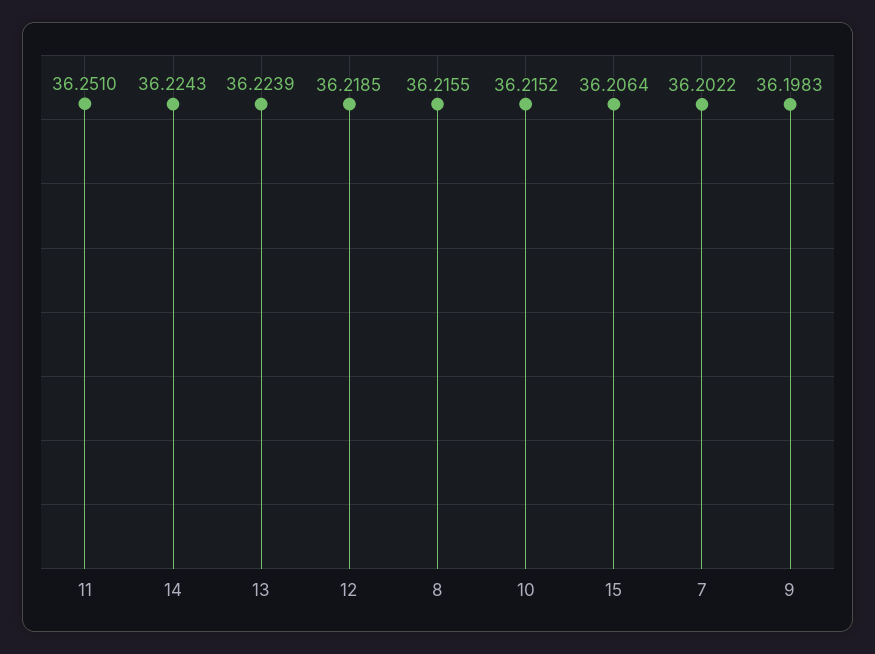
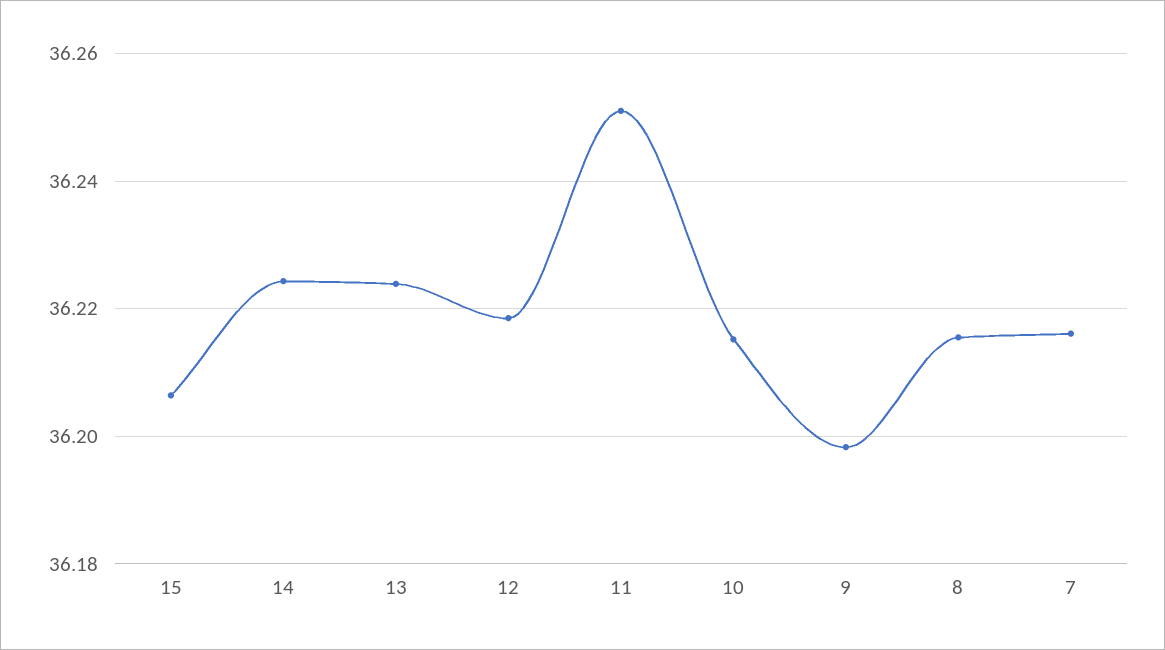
7: 36.2022 -> 36.216

